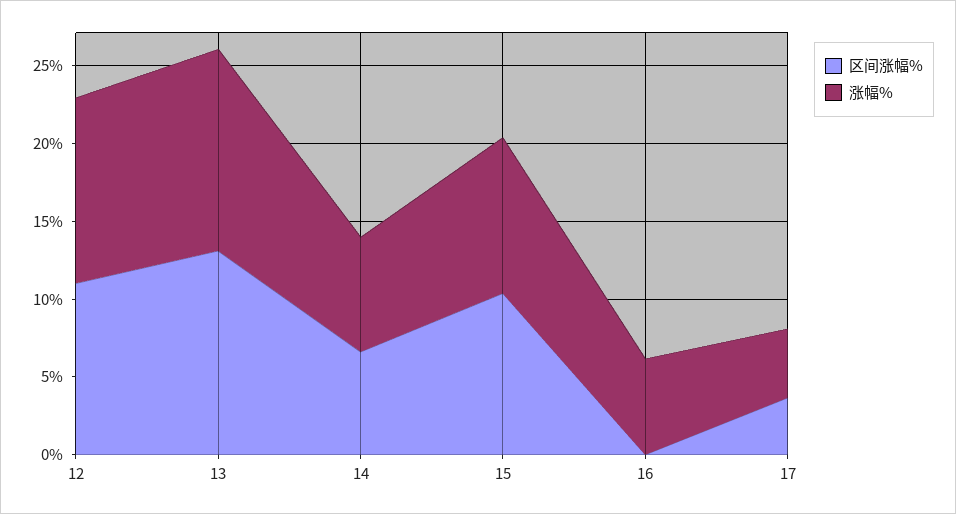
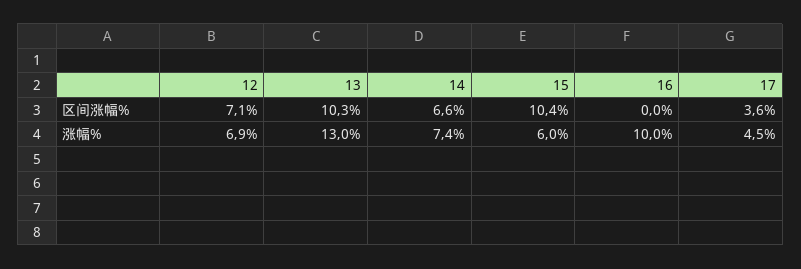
区间涨幅%, 12: 11 -> 7.1
涨幅%, 12: 12 -> 6.9
区间涨幅%, 13: 13 -> 10.3
涨幅%, 15: 10 -> 6
涨幅%, 16: 6 -> 10

